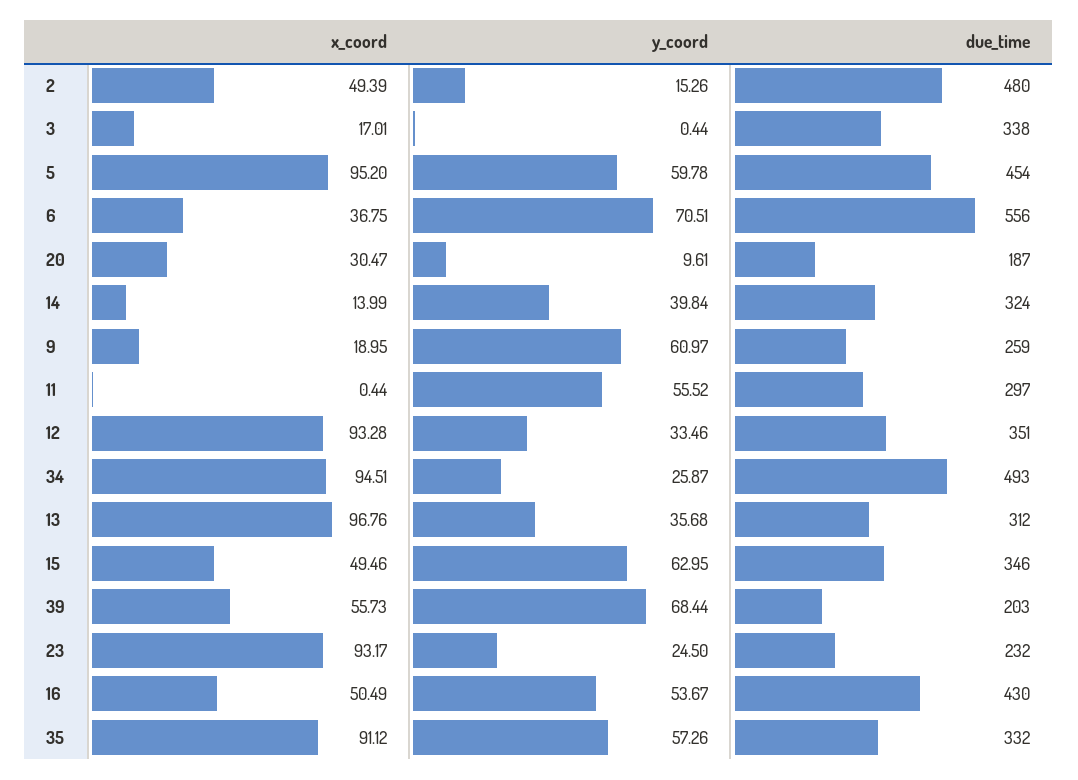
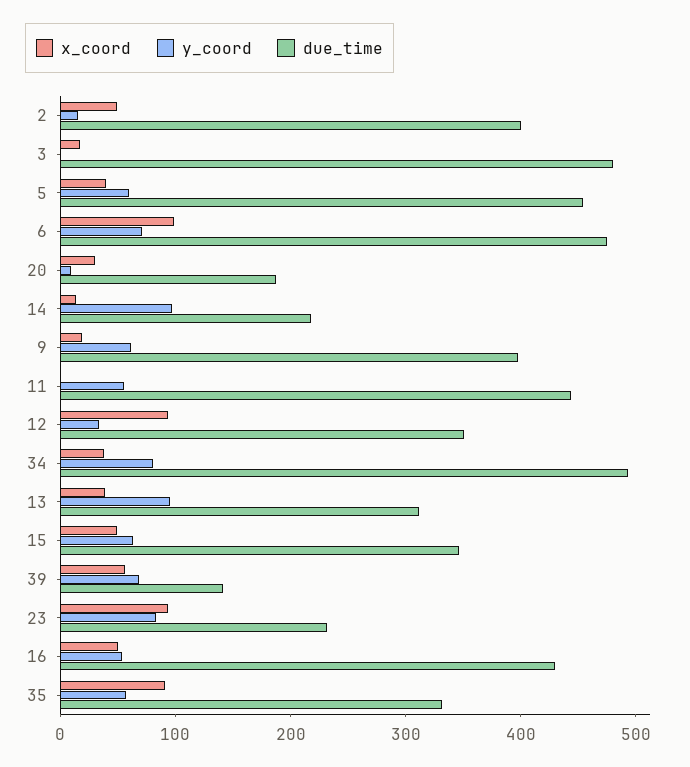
due_time, 2: 480 -> 400
due_time, 3: 338 -> 480
x_coord, 5: 95.2 -> 40
x_coord, 6: 36.75 -> 100
due_time, 6: 556 -> 480
y_coord, 14: 39.84 -> 100
due_time, 14: 324 -> 220
due_time, 9: 259 -> 400
due_time, 11: 297 -> 440
x_coord, 34: 94.51 -> 40
y_coord, 34: 25.87 -> 80
x_coord, 13: 96.76 -> 40
y_coord, 13: 35.68 -> 100
due_time, 39: 203 -> 140
y_coord, 23: 24.5 -> 80

